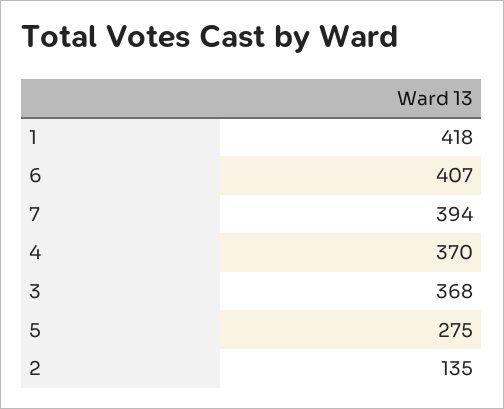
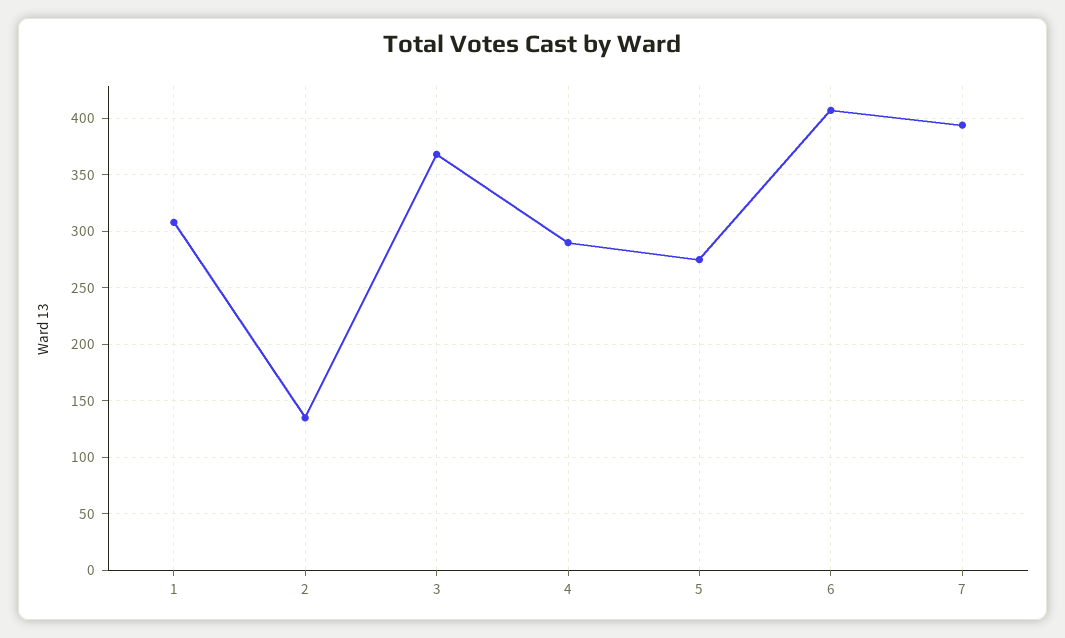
1: 418 -> 310
4: 370 -> 290

